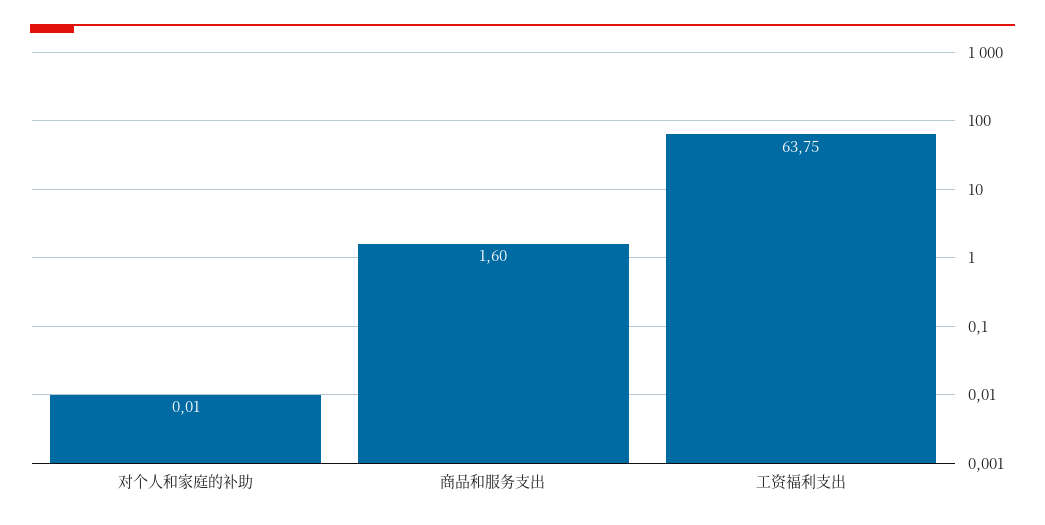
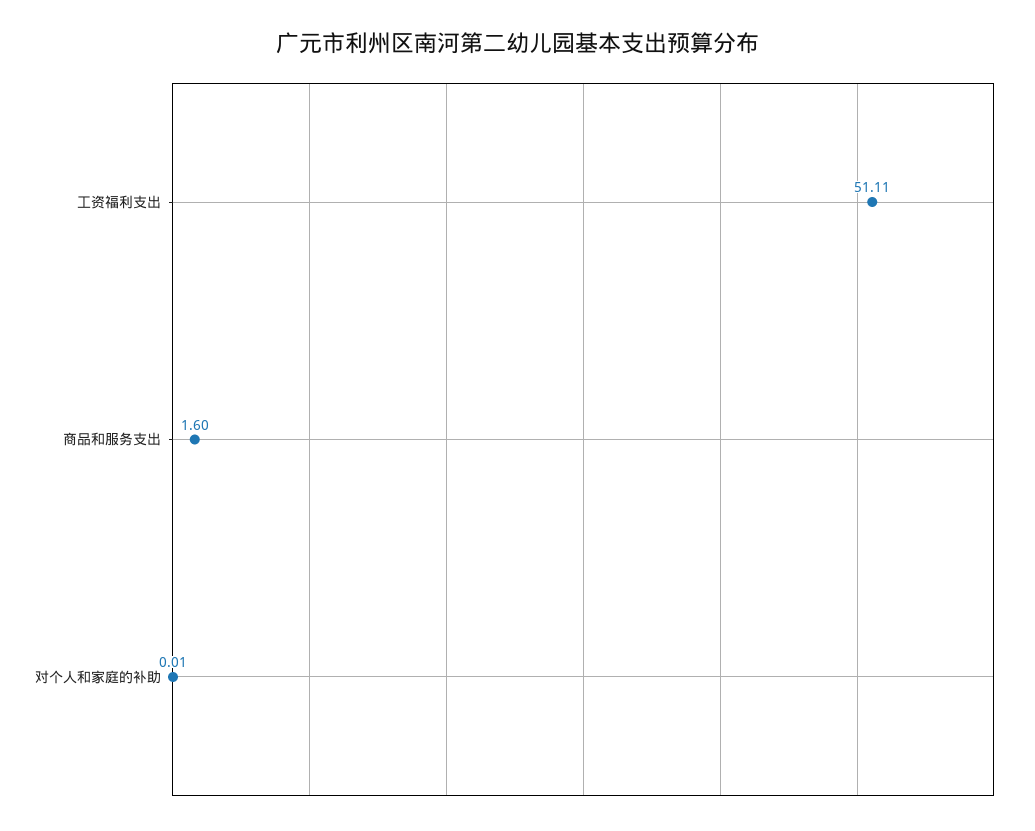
工资福利支出: 63.75 -> 51.11

